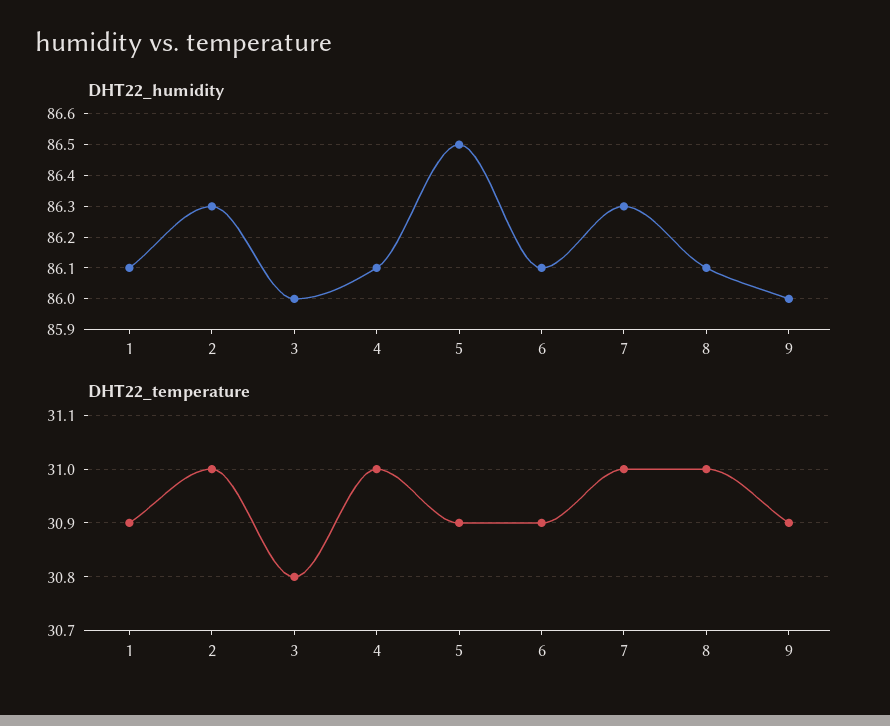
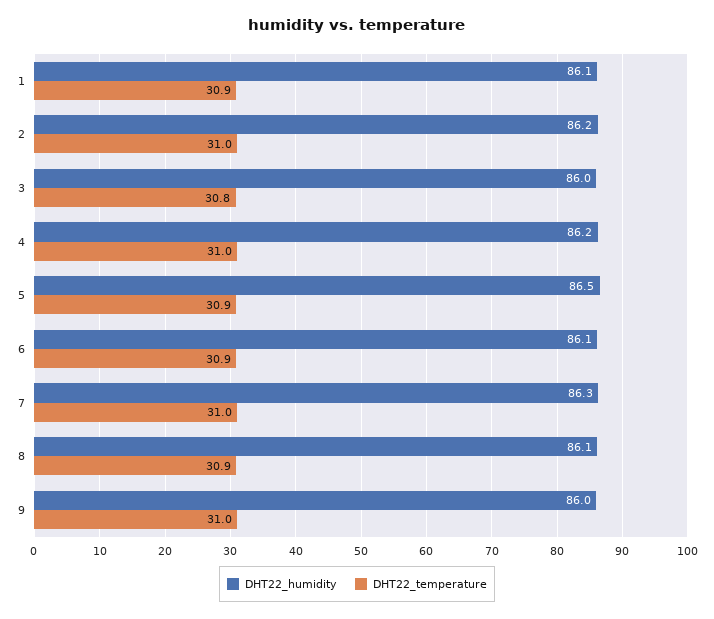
DHT22_humidity, 2: 86.3 -> 86.2
DHT22_humidity, 4: 86.1 -> 86.2
DHT22_temperature, 8: 31 -> 30.9
DHT22_temperature, 9: 30.9 -> 31

